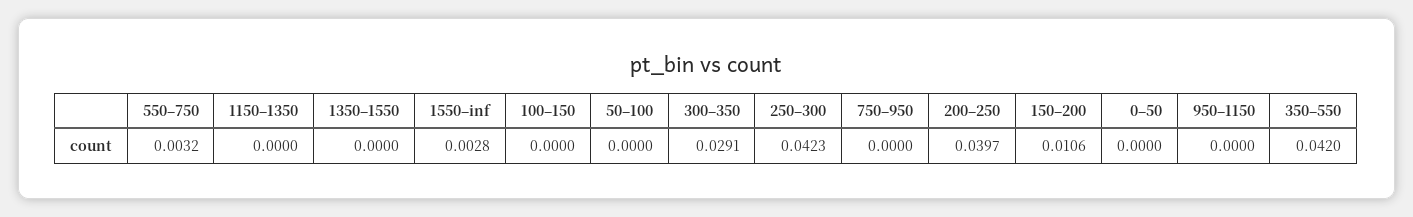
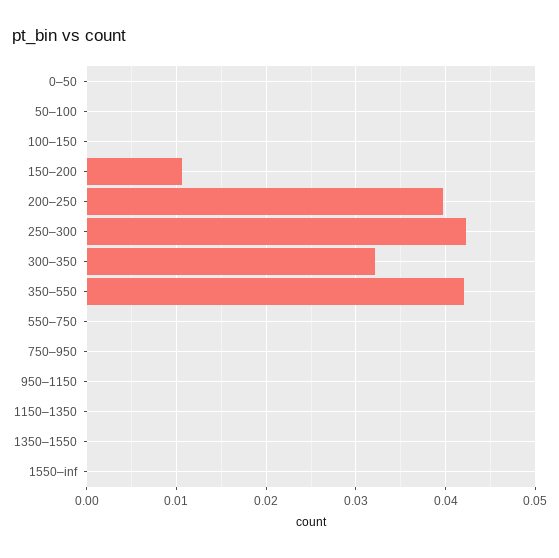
550–750: 0.0032 -> 0
1550–inf: 0.0028 -> 0
300–350: 0.0291 -> 0.032

